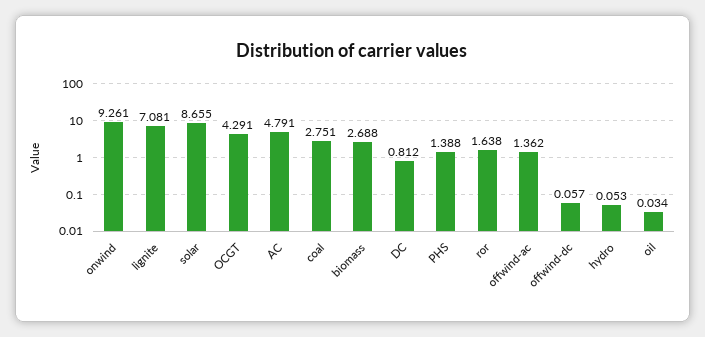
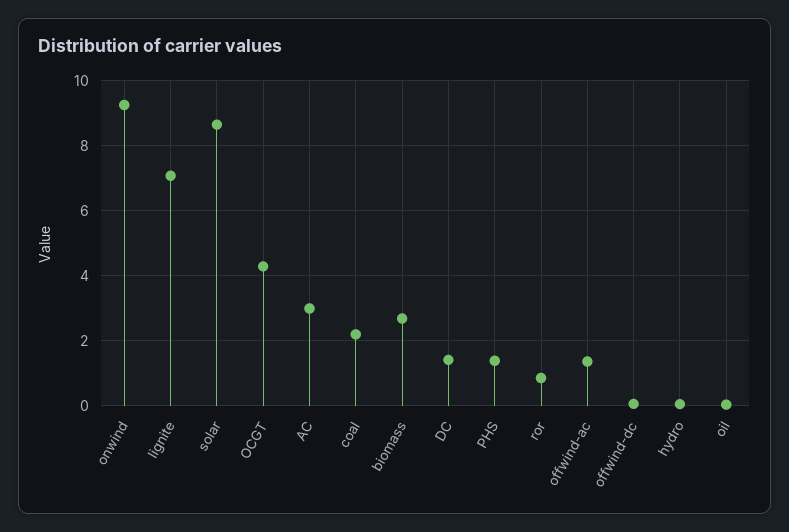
AC: 4.791 -> 3
coal: 2.751 -> 2.2
DC: 0.812 -> 1.4
ror: 1.638 -> 0.8

